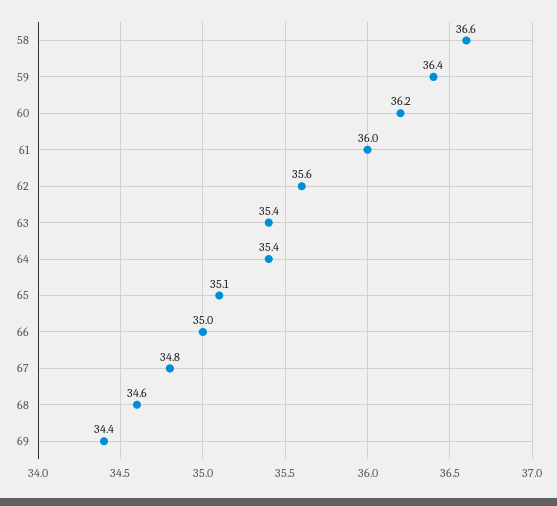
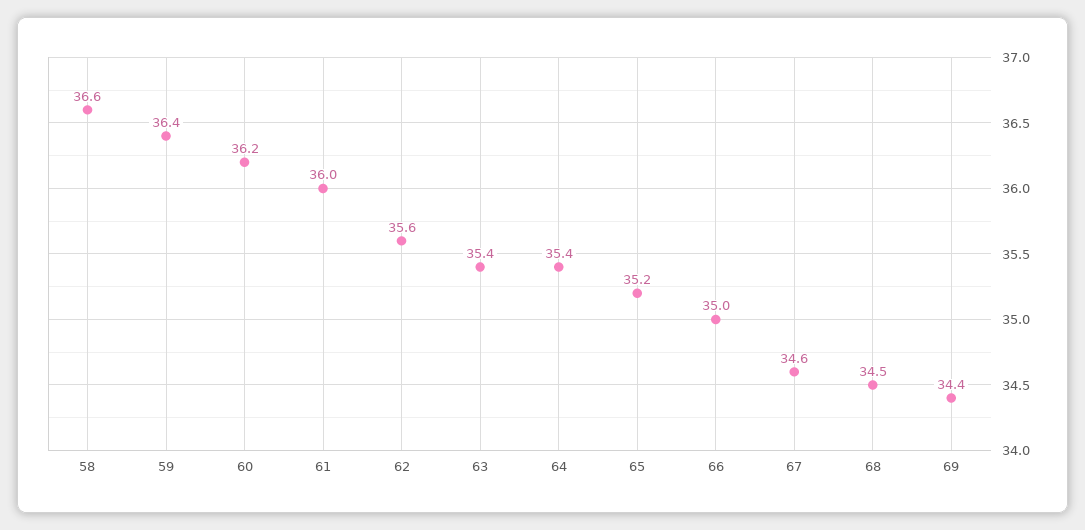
65: 35.1 -> 35.2
67: 34.8 -> 34.6
68: 34.6 -> 34.5

